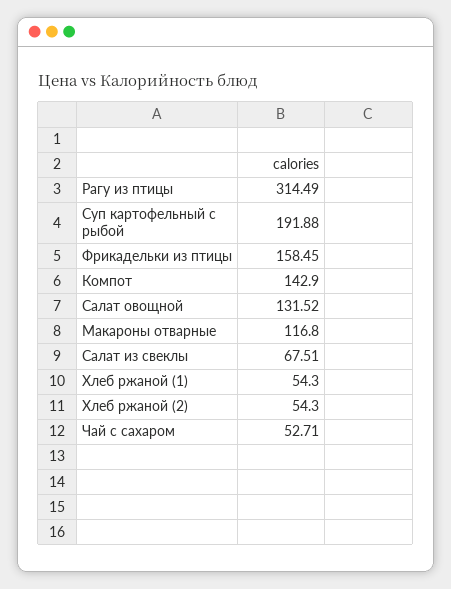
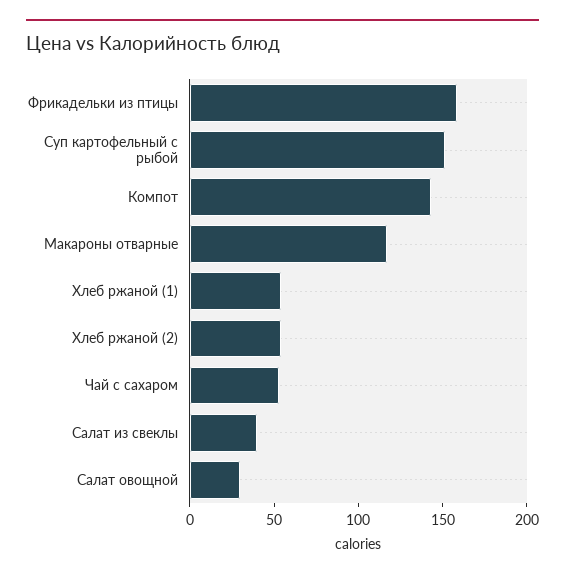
Рагу из птицы: 314.49 -> none
Суп картофельный с рыбой: 191.88 -> 150
Салат овощной: 131.52 -> 30
Салат из свеклы: 67.51 -> 40

